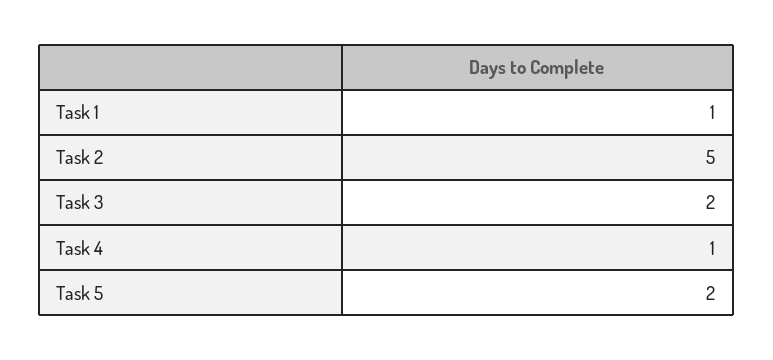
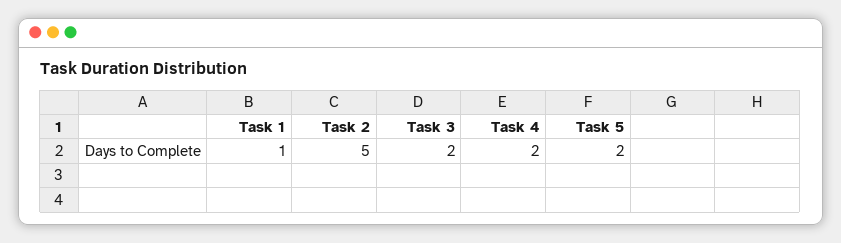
Task 4: 1 -> 2

